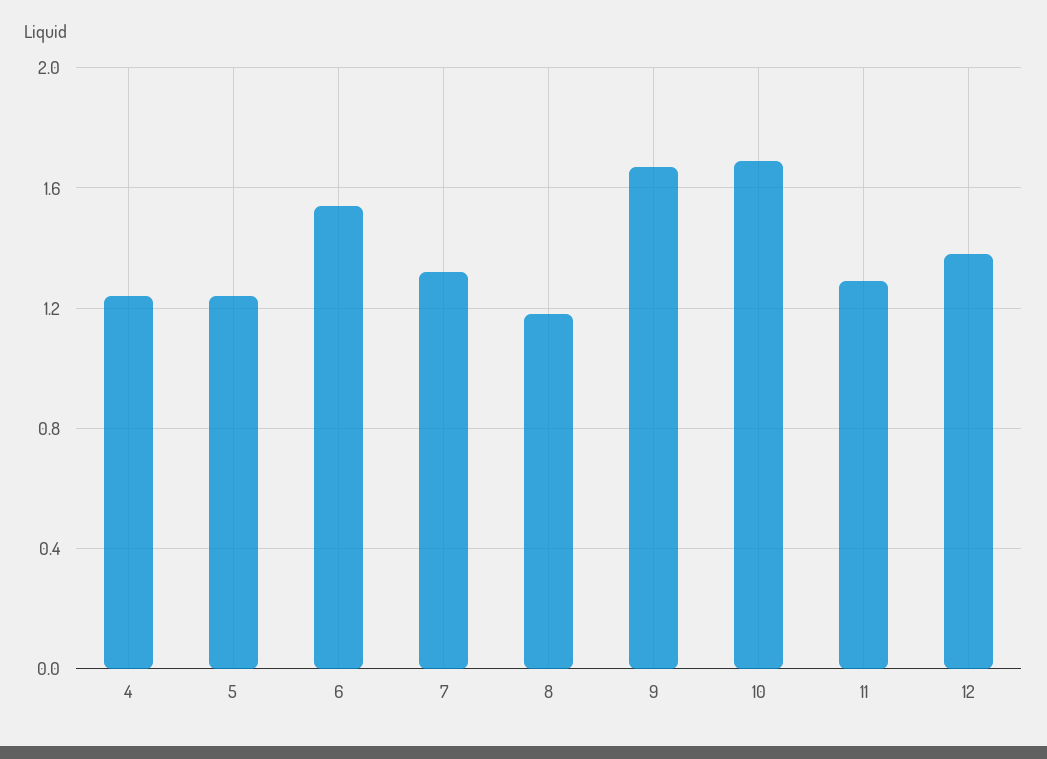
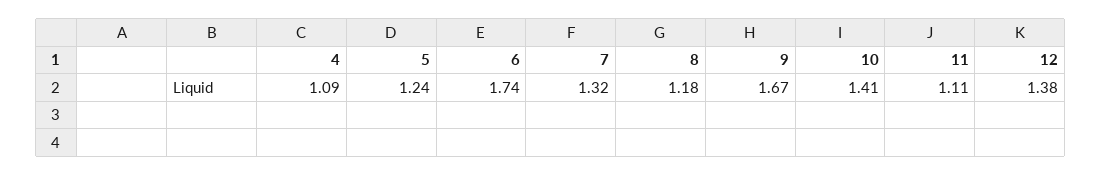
4: 1.25 -> 1.09
6: 1.55 -> 1.74
10: 1.7 -> 1.41
11: 1.3 -> 1.11

